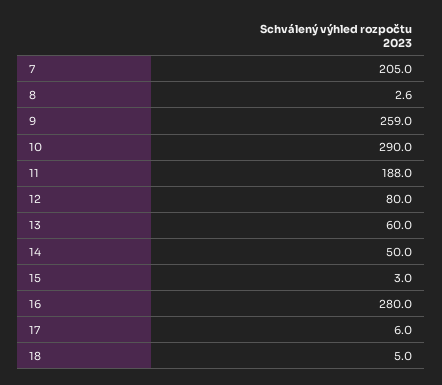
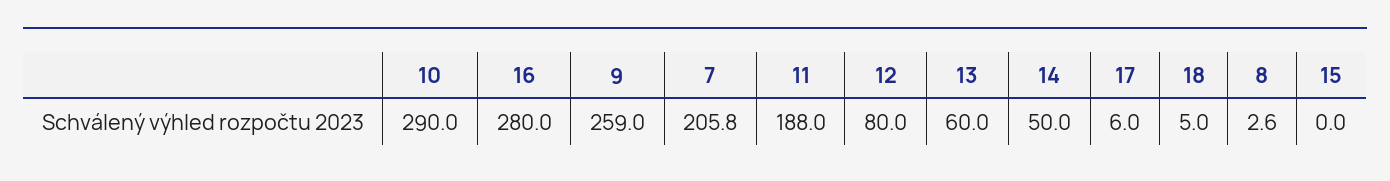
7: 205 -> 205.8
15: 3 -> 0

